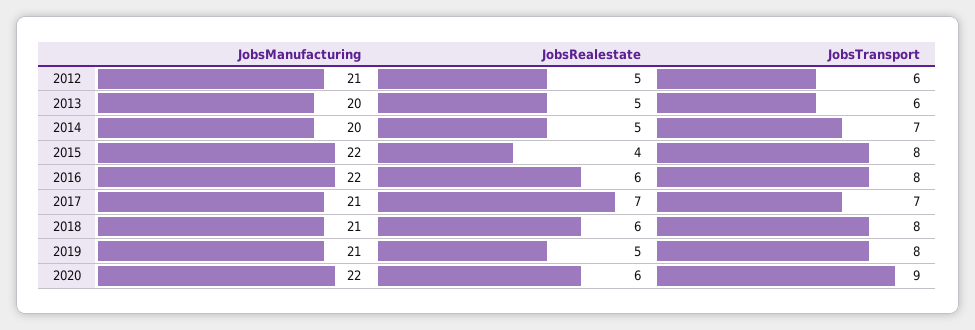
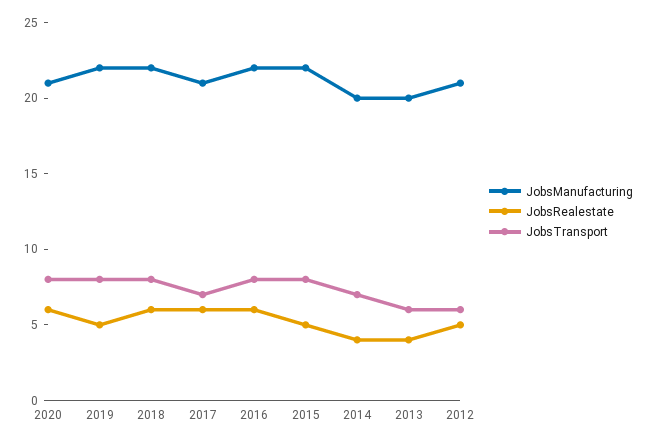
JobsRealestate, 2013: 5 -> 4
JobsRealestate, 2014: 5 -> 4
JobsRealestate, 2015: 4 -> 5
JobsRealestate, 2017: 7 -> 6
JobsManufacturing, 2018: 21 -> 22
JobsManufacturing, 2019: 21 -> 22
JobsManufacturing, 2020: 22 -> 21
JobsTransport, 2020: 9 -> 8

